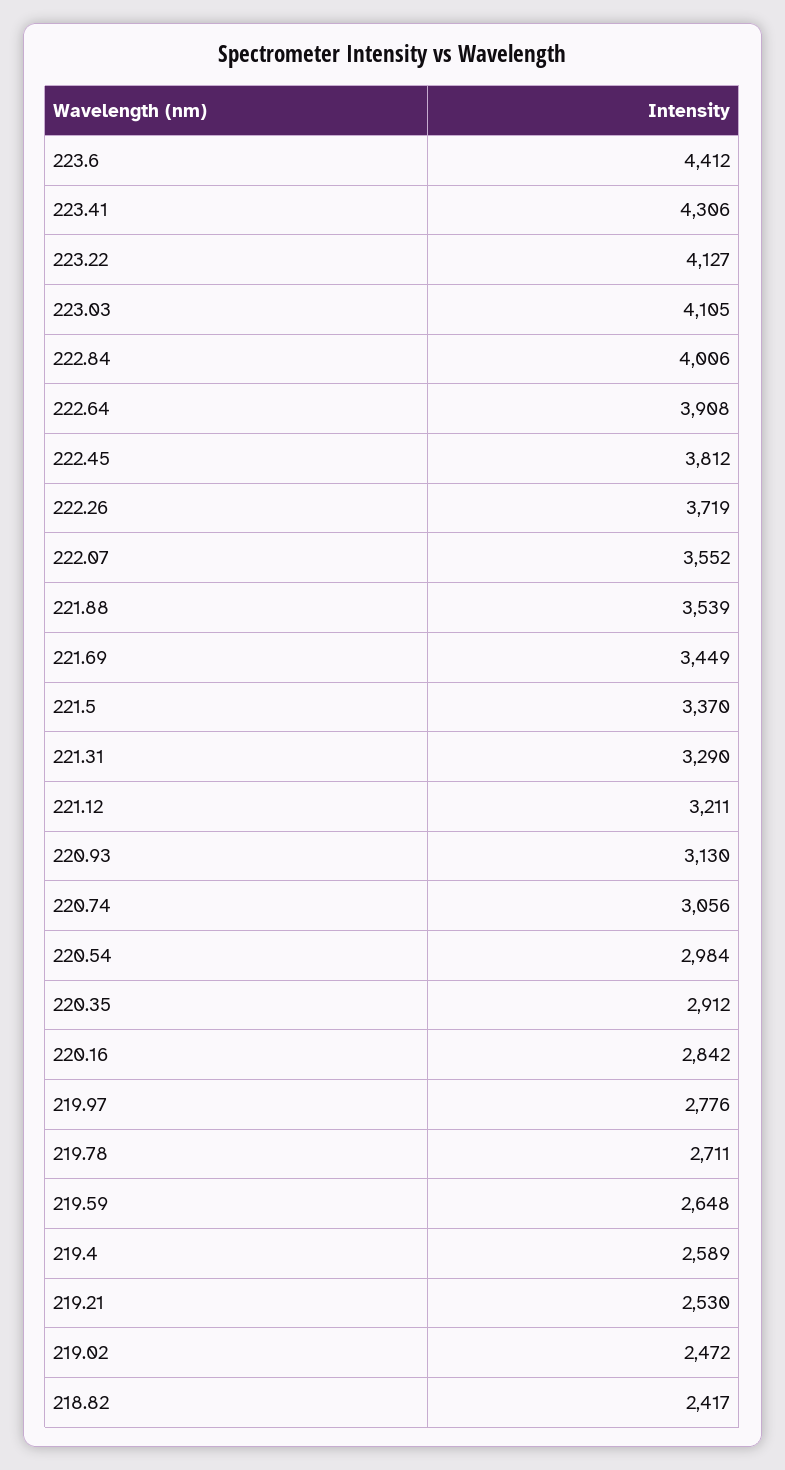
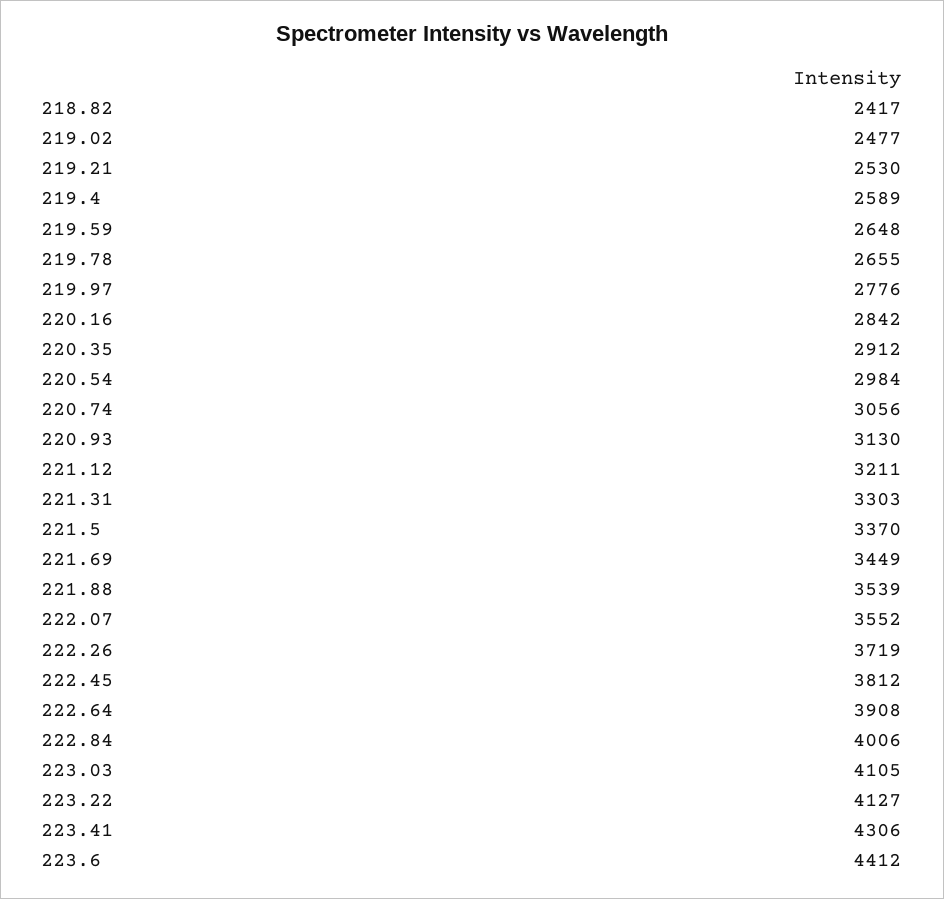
221.31: 3290 -> 3303
219.78: 2711 -> 2655
219.02: 2472 -> 2477

